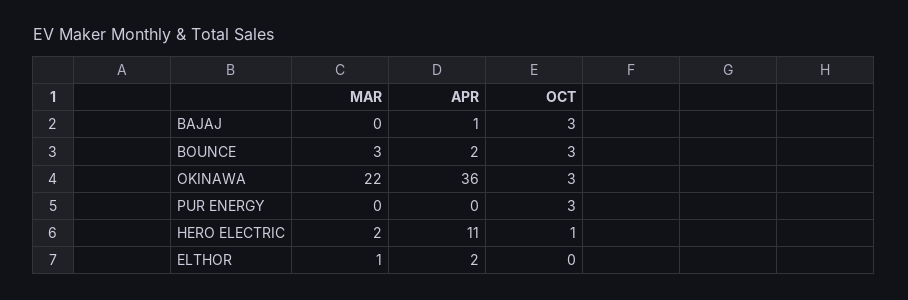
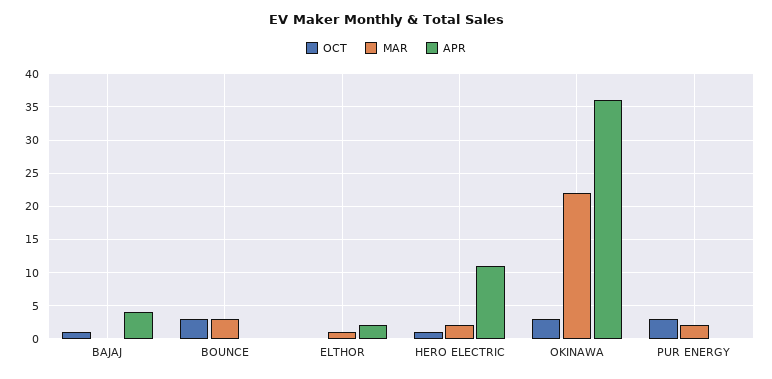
APR, BAJAJ: 1 -> 4
OCT, BAJAJ: 3 -> 1
APR, BOUNCE: 2 -> 0
MAR, PUR ENERGY: 0 -> 2

